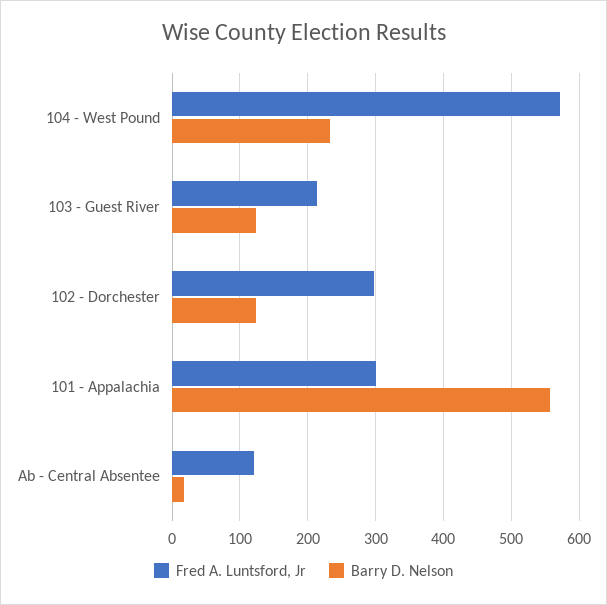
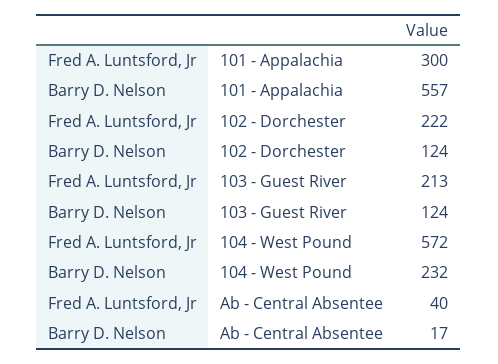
Fred A. Luntsford, Jr, 102 - Dorchester: 300 -> 222
Fred A. Luntsford, Jr, Ab - Central Absentee: 120 -> 40

